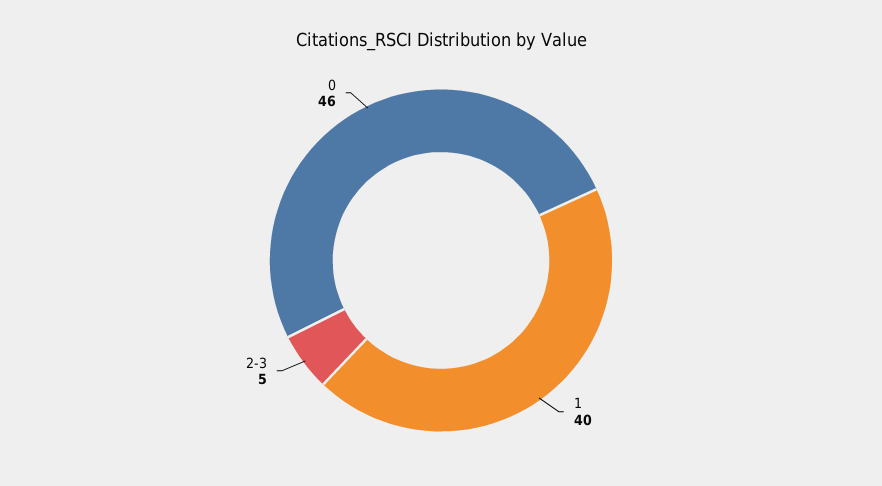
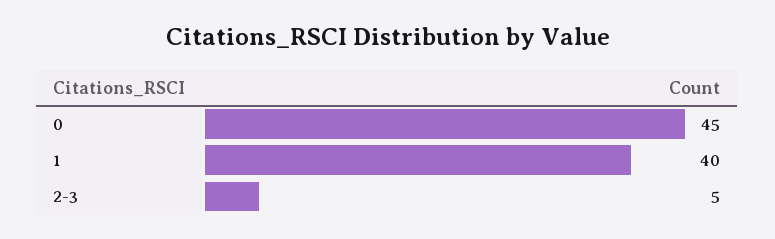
0: 46 -> 45

